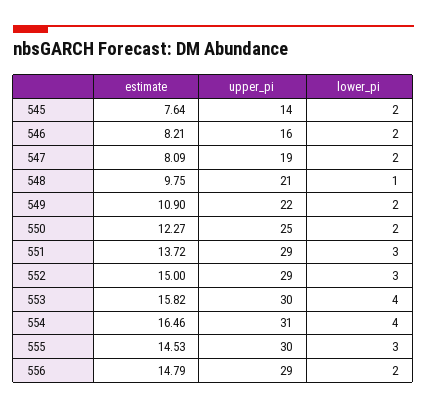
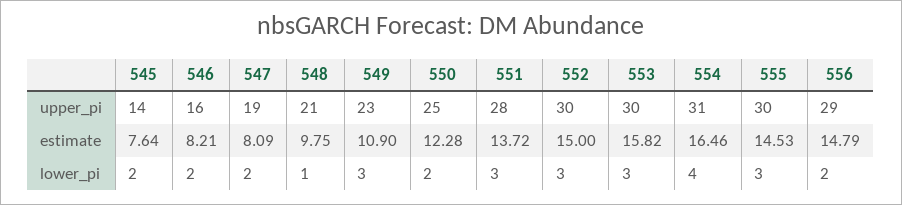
upper_pi, 549: 22 -> 23
lower_pi, 549: 2 -> 3
estimate, 550: 12.27 -> 12.28
upper_pi, 551: 29 -> 28
upper_pi, 552: 29 -> 30
lower_pi, 553: 4 -> 3

